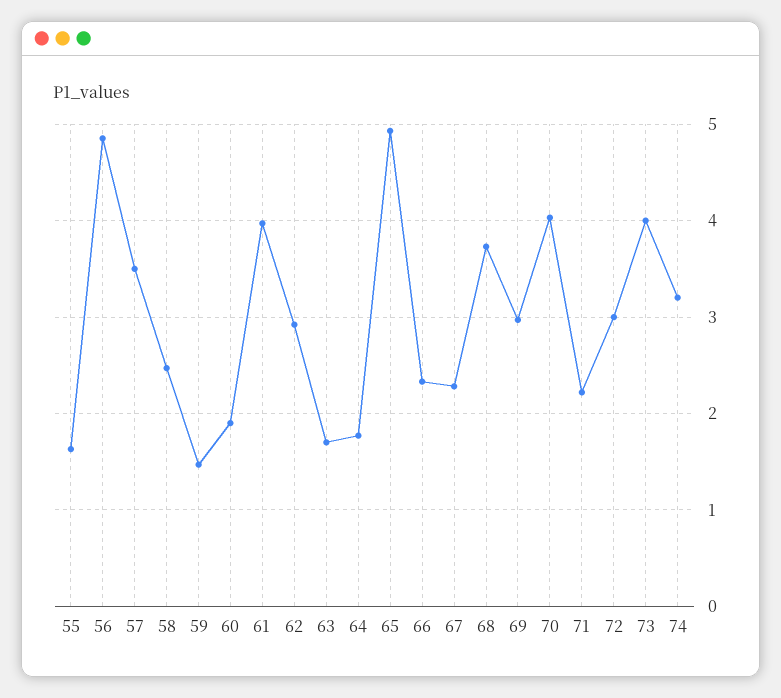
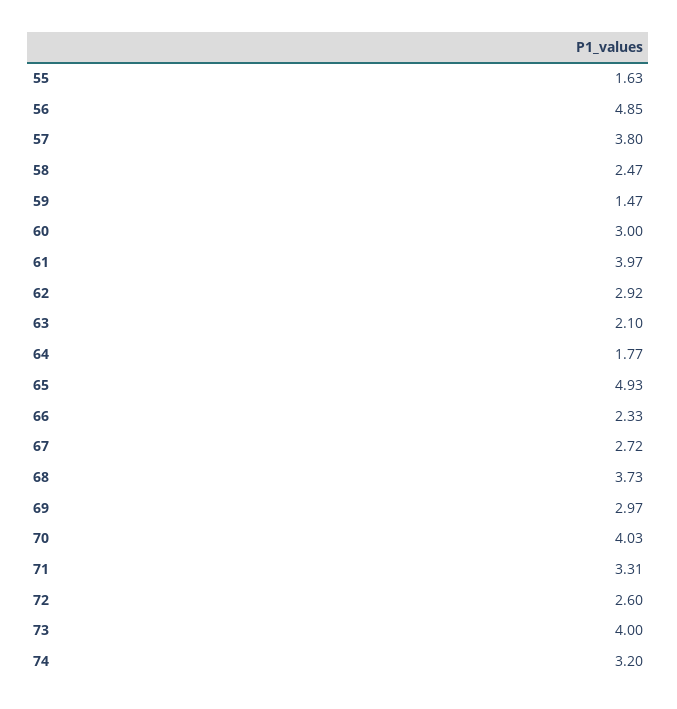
57: 3.5 -> 3.8
60: 1.9 -> 3
63: 1.7 -> 2.1
67: 2.3 -> 2.72
71: 2.2 -> 3.31
72: 3 -> 2.6

